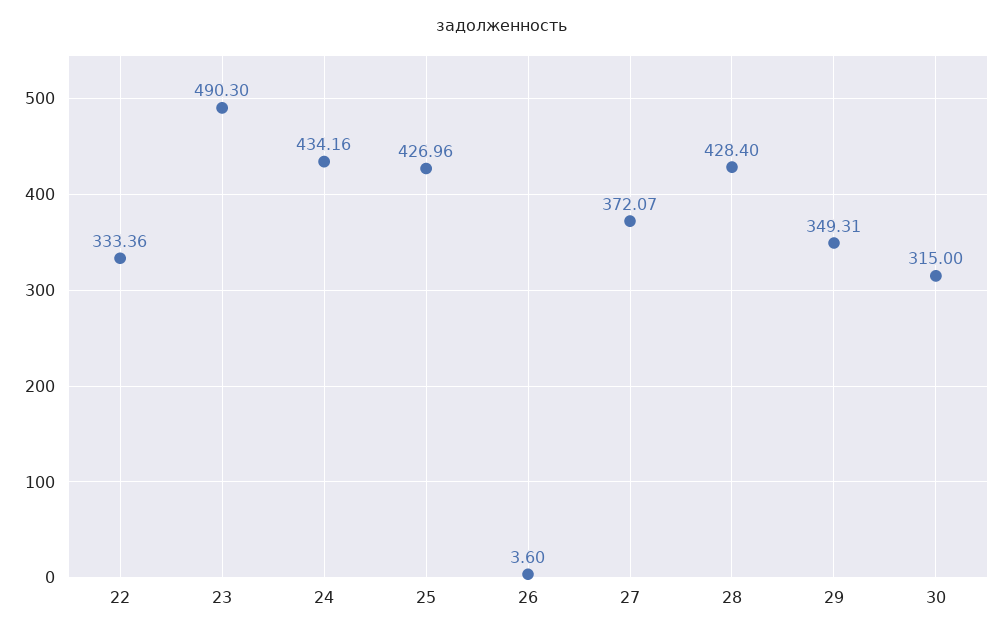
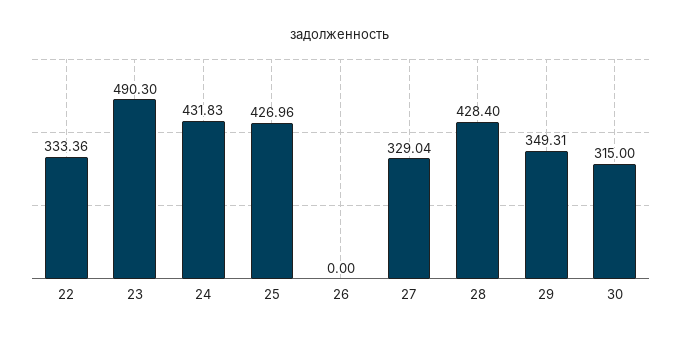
24: 434.16 -> 431.83
26: 3.6 -> 0
27: 372.07 -> 329.04

